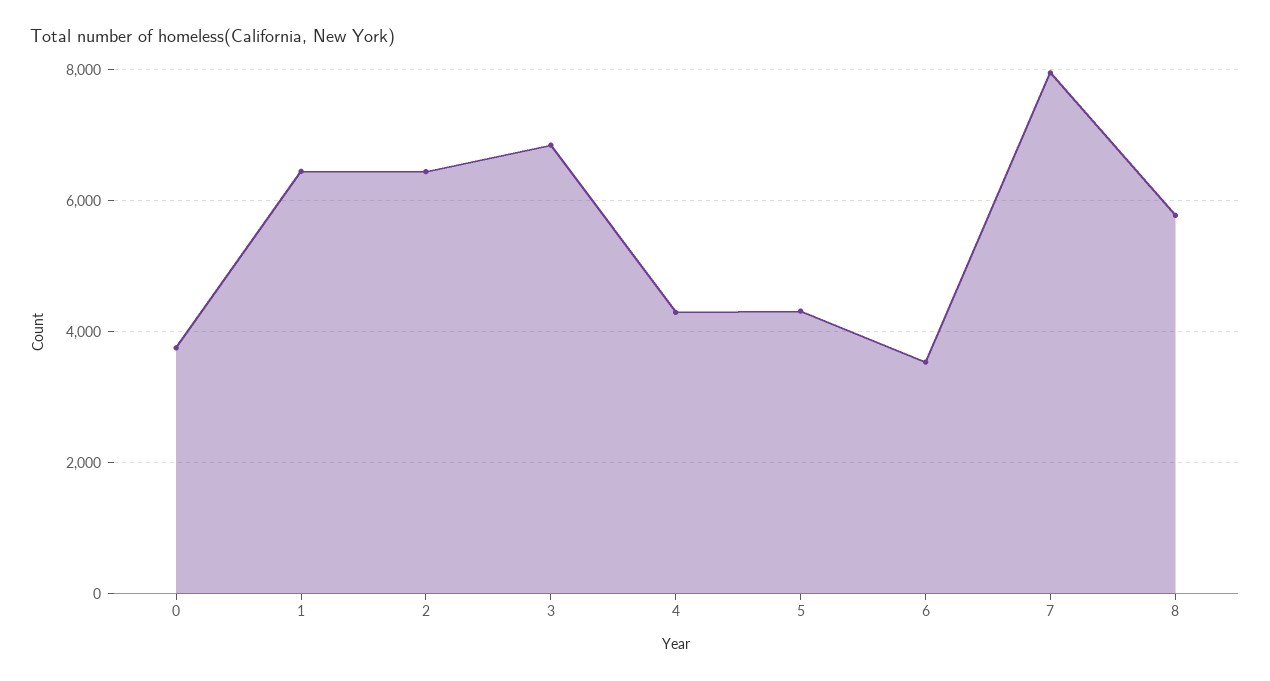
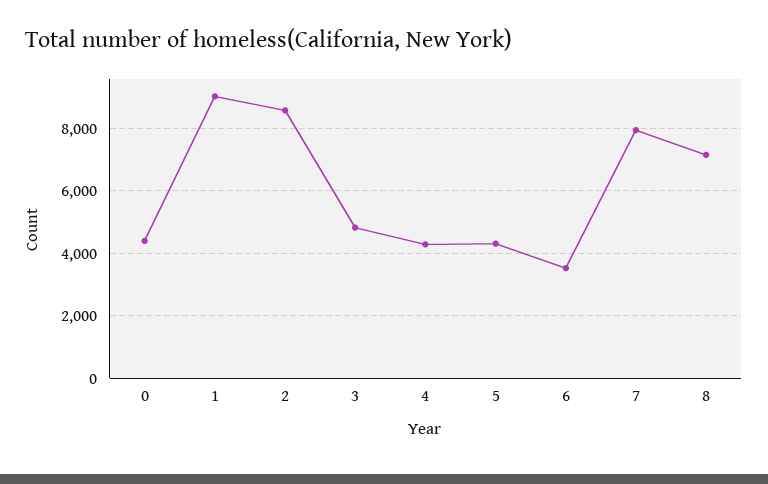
0: 3800 -> 4400
1: 6400 -> 9000
2: 6400 -> 8600
3: 6800 -> 4800
8: 5800 -> 7200

